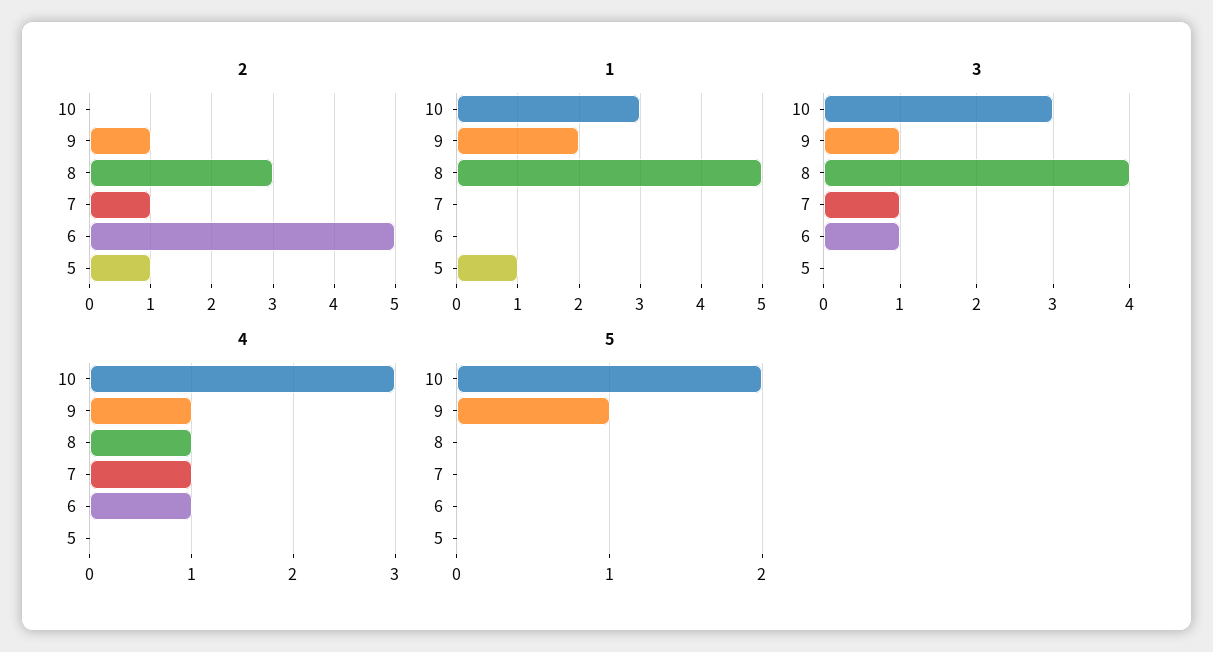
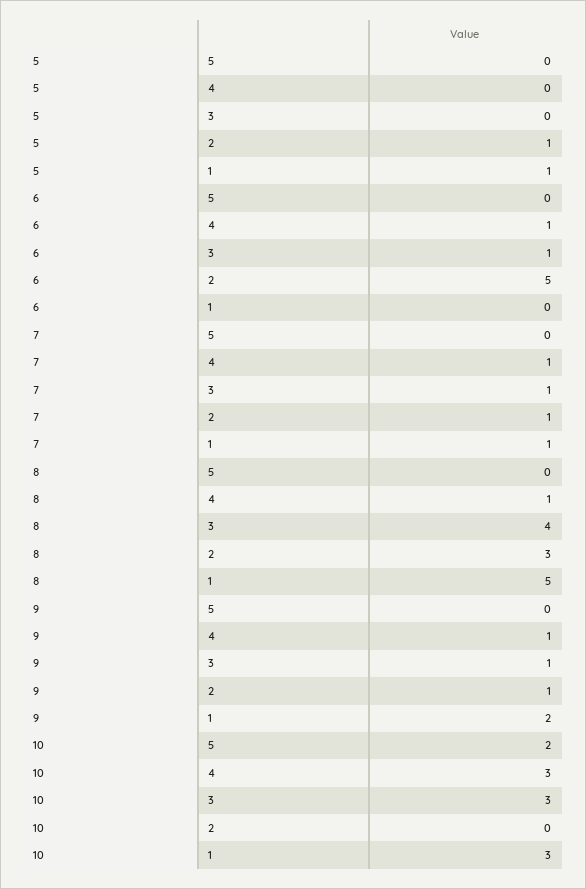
1, 7: 0 -> 1
5, 9: 1 -> 0

